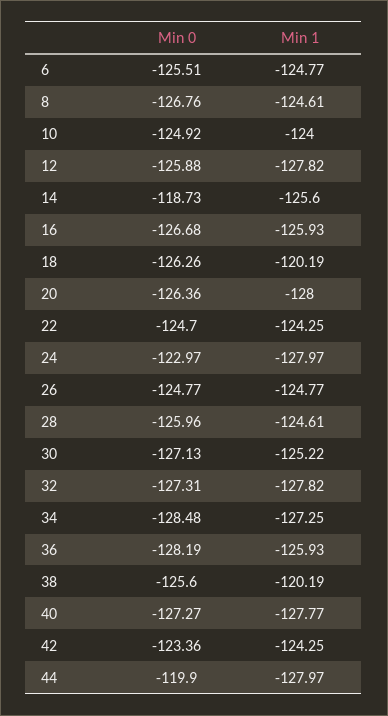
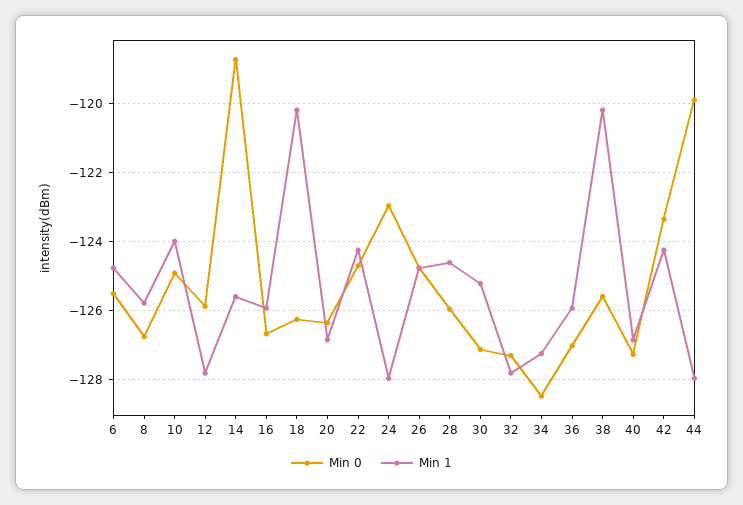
Min 1, 8: -124.61 -> -125.8
Min 1, 20: -128 -> -126.8
Min 0, 36: -128.19 -> -127
Min 1, 40: -127.77 -> -126.8

